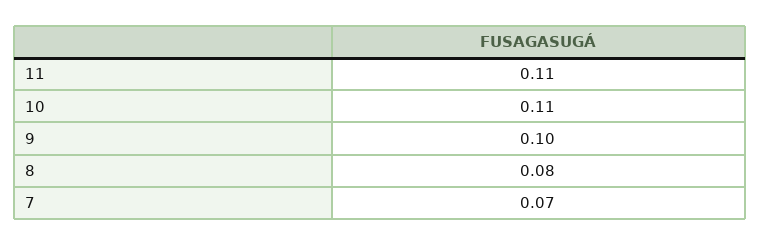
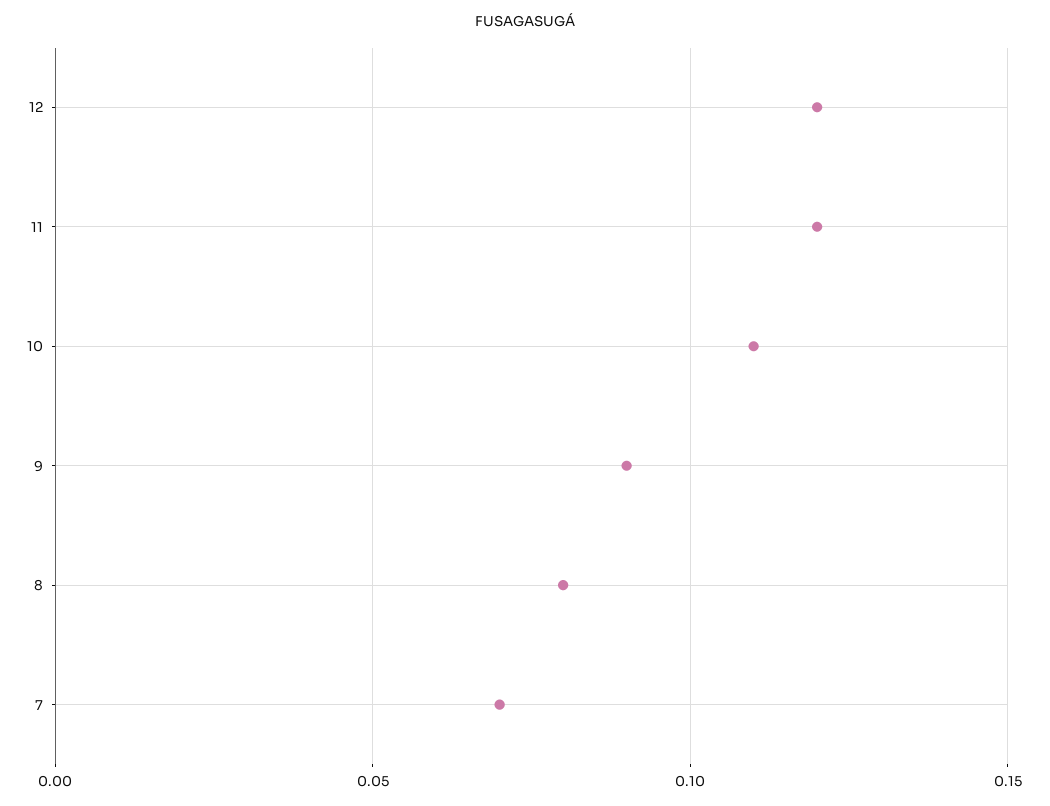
11: 0.11 -> 0.12
9: 0.1 -> 0.09
12: none -> 0.12

